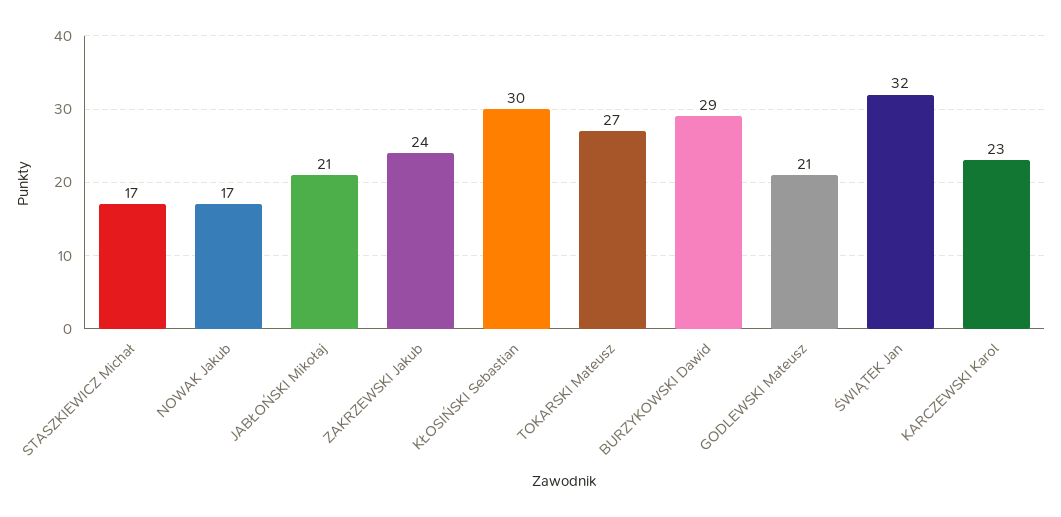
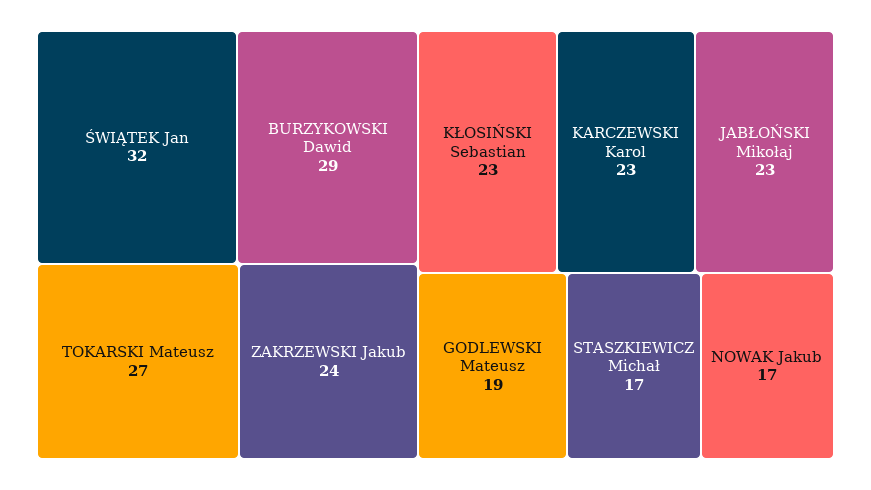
JABŁOŃSKI Mikołaj: 21 -> 23
KŁOSIŃSKI Sebastian: 30 -> 23
GODLEWSKI Mateusz: 21 -> 19

